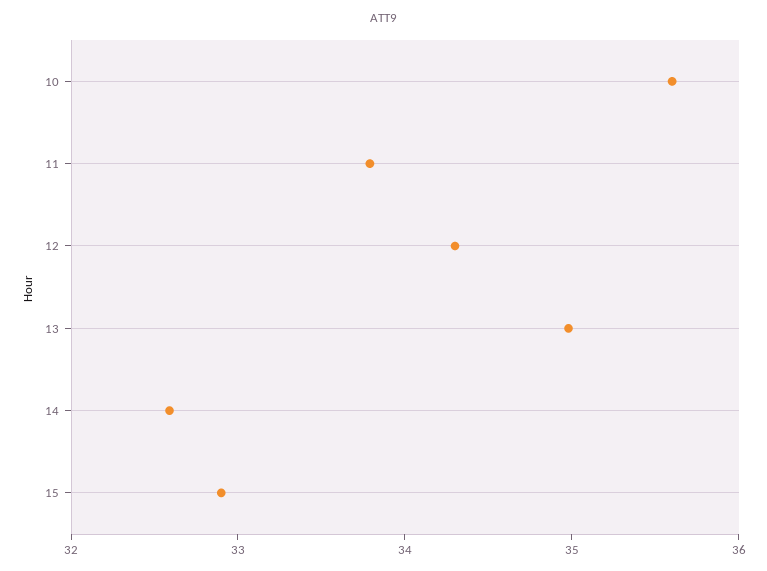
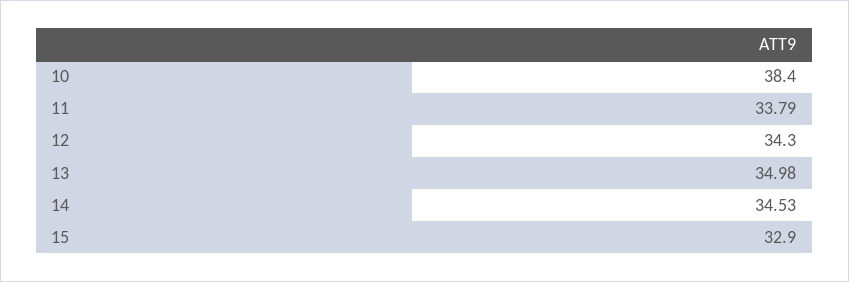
10: 35.6 -> 38.4
14: 32.6 -> 34.53

